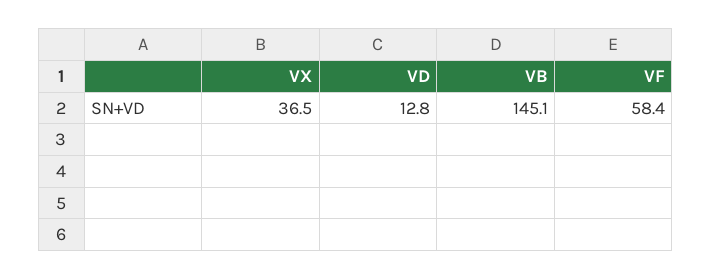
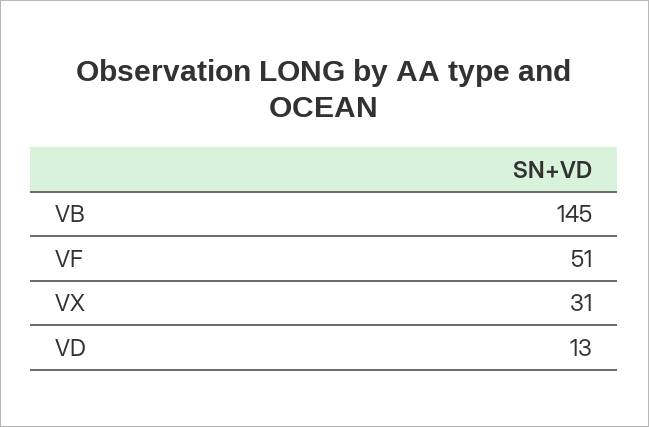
VX: 36.5 -> 31
VF: 58.4 -> 51

